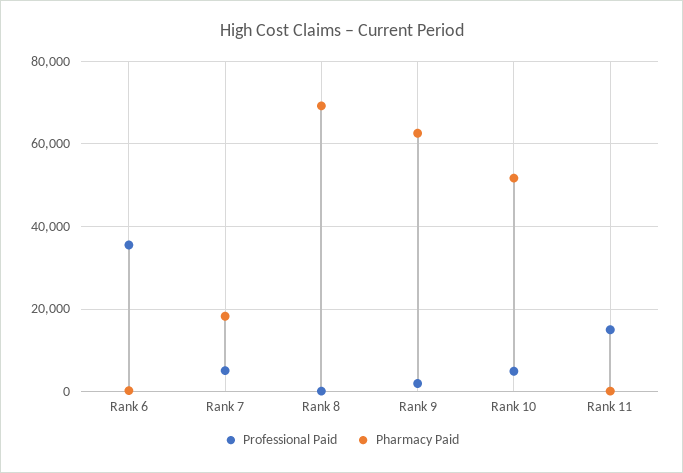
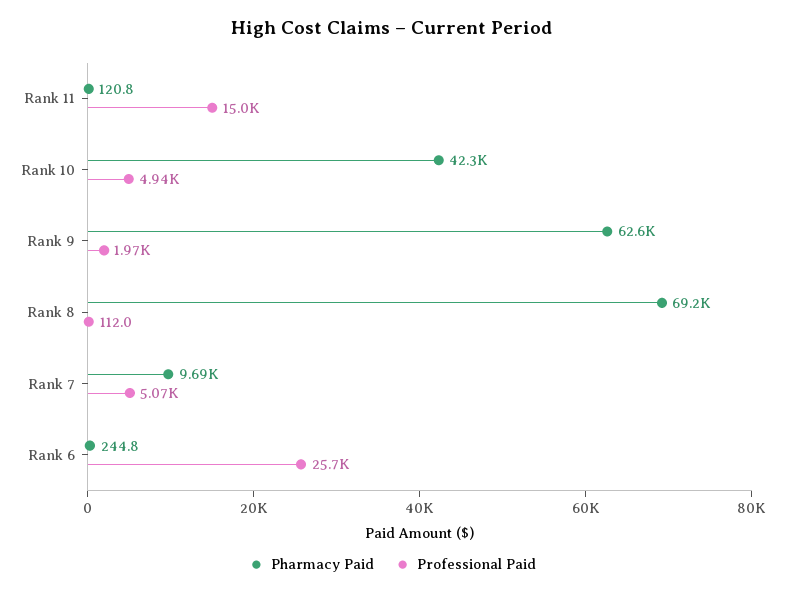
Professional Paid, Rank 6: 36000 -> 25700
Pharmacy Paid, Rank 7: 18000 -> 9690
Pharmacy Paid, Rank 10: 52000 -> 42300

